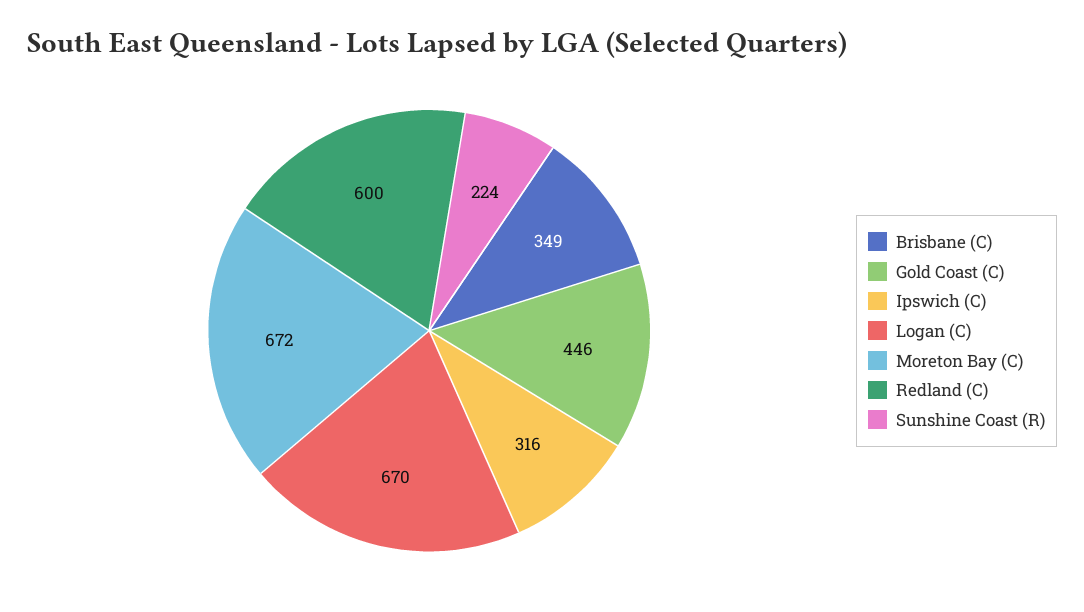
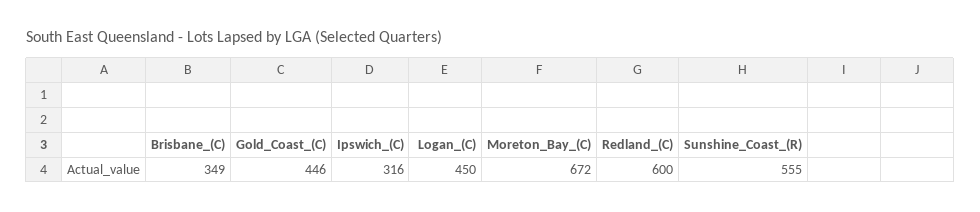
Logan (C): 670 -> 450
Sunshine Coast (R): 224 -> 555

